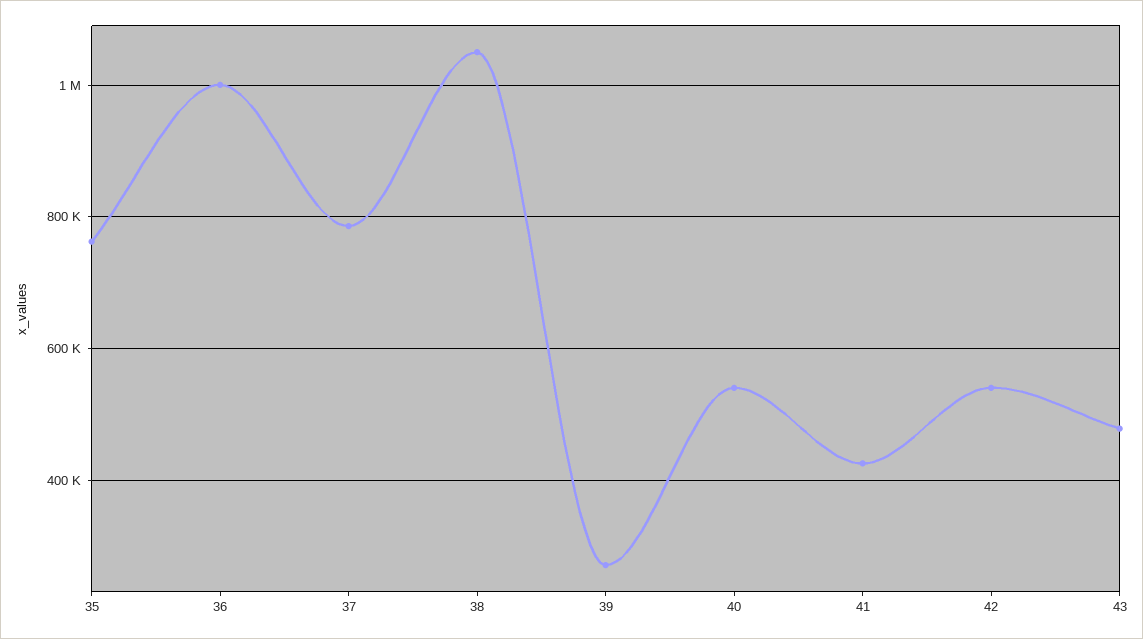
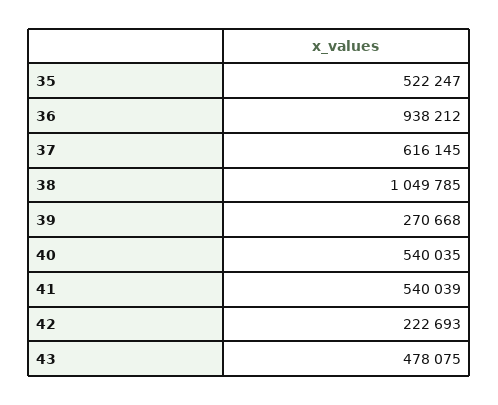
35: 760000 -> 522247
36: 1000000 -> 938212
37: 780000 -> 616145
41: 420000 -> 540039
42: 540000 -> 222693

